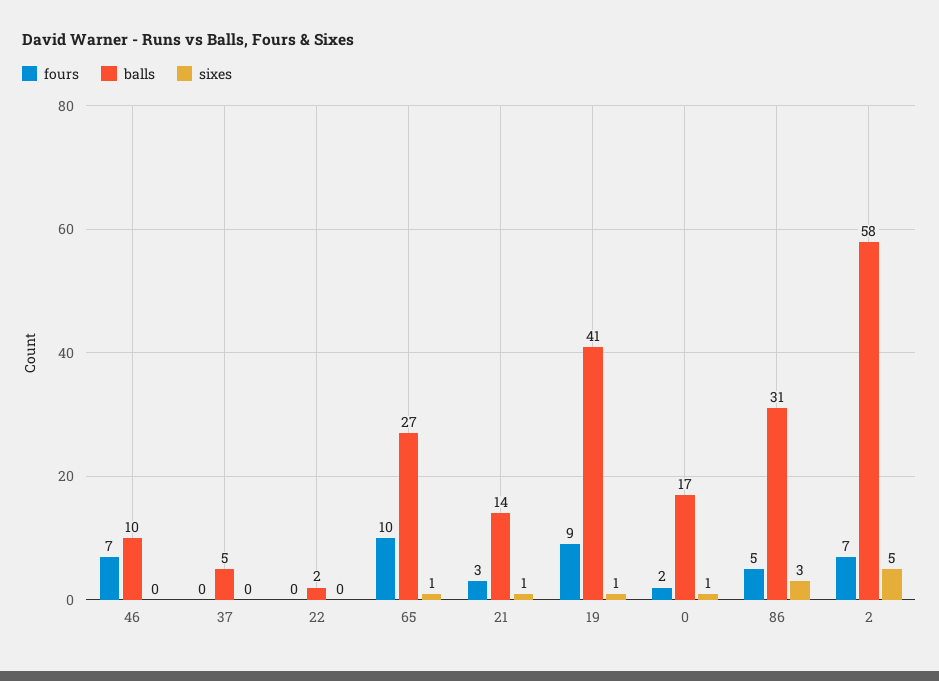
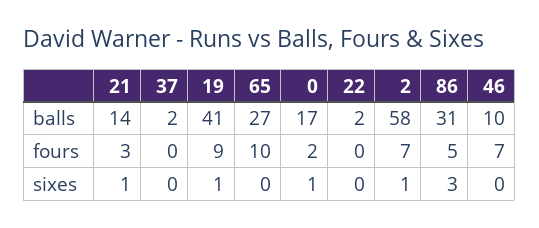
balls, 37: 5 -> 2
sixes, 65: 1 -> 0
sixes, 2: 5 -> 1

